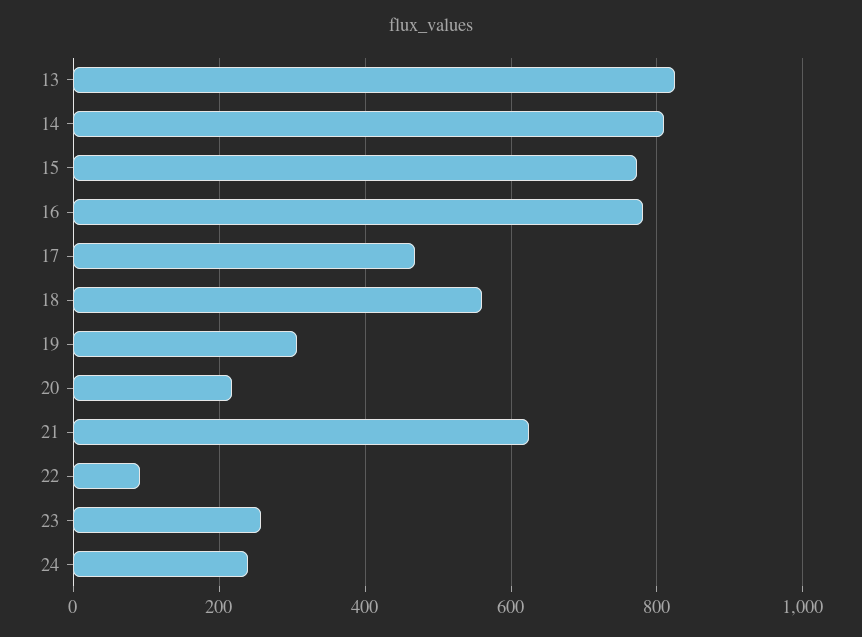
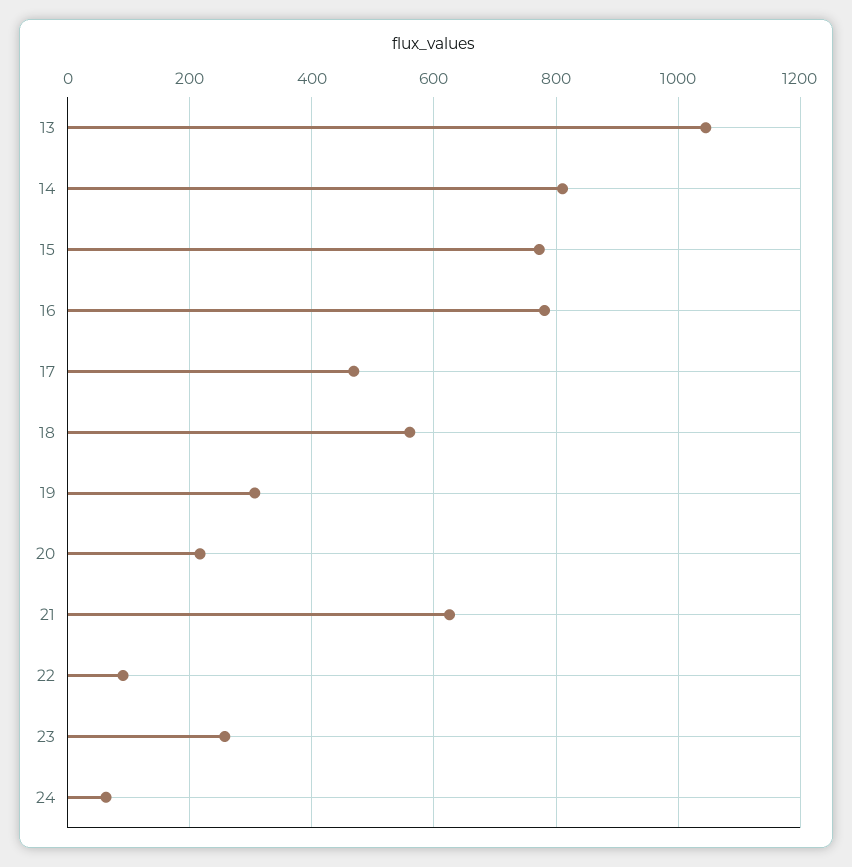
13: 820 -> 1040
24: 240 -> 60

